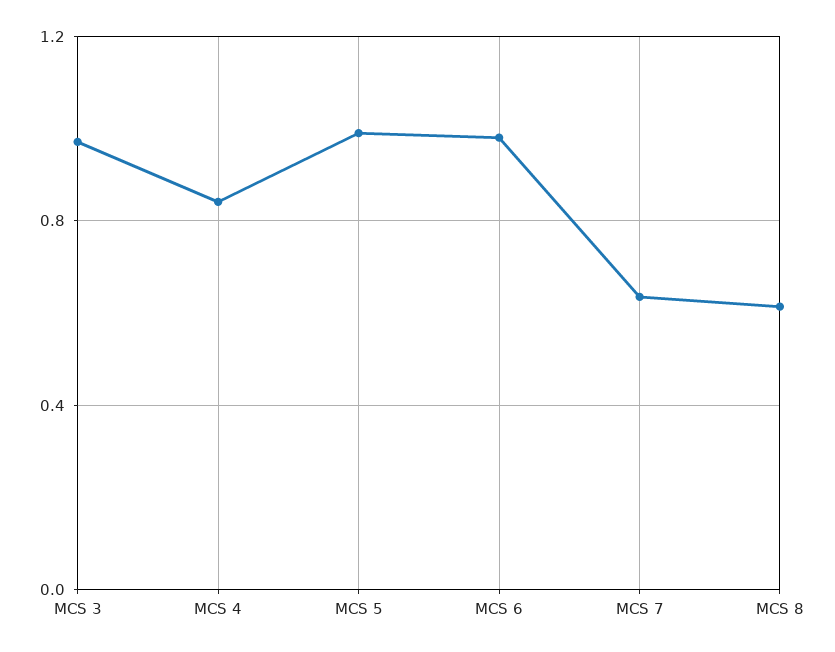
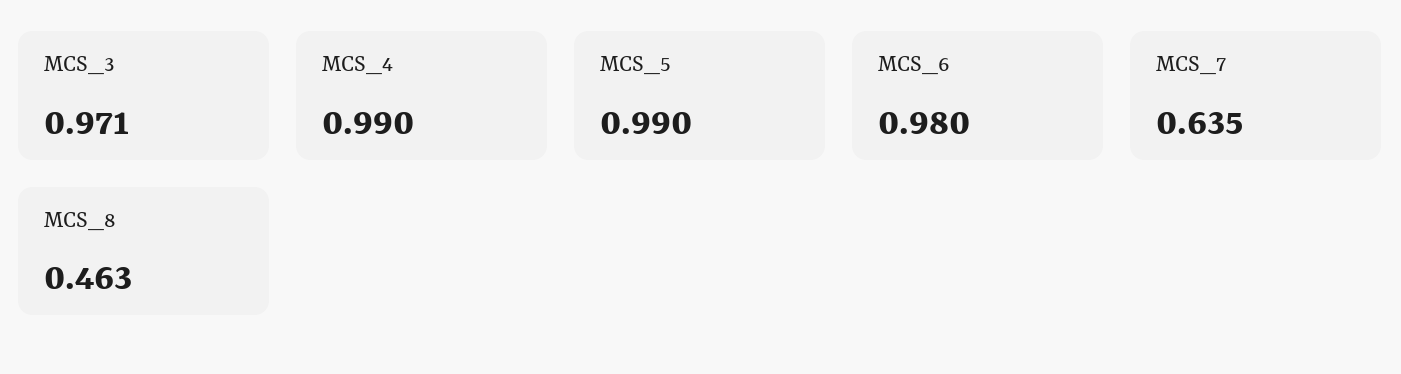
MCS 4: 0.85 -> 0.99
MCS 8: 0.6 -> 0.463

